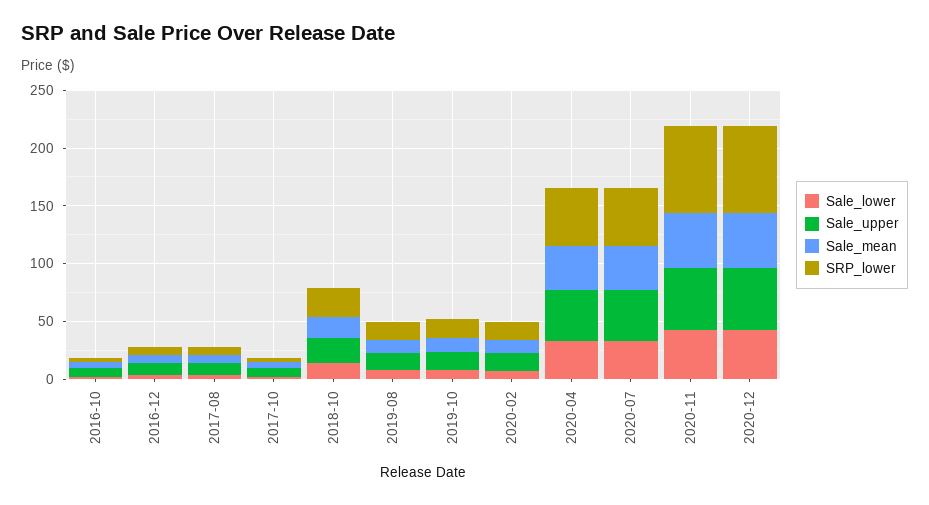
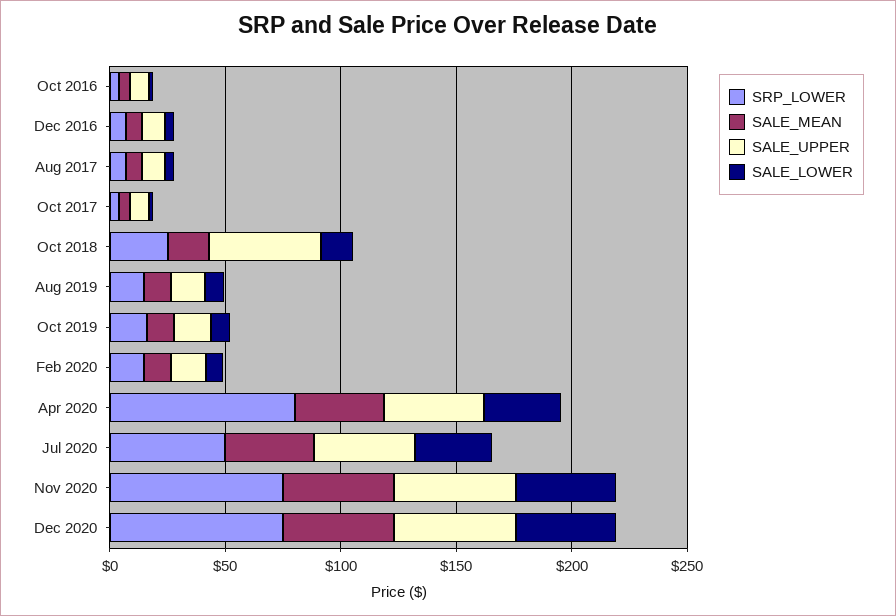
Sale_upper, 2018-10: 20 -> 50
SRP_lower, 2020-04: 50 -> 80

